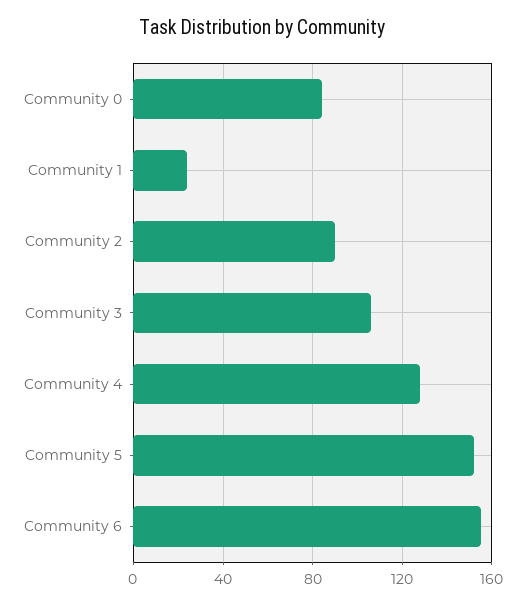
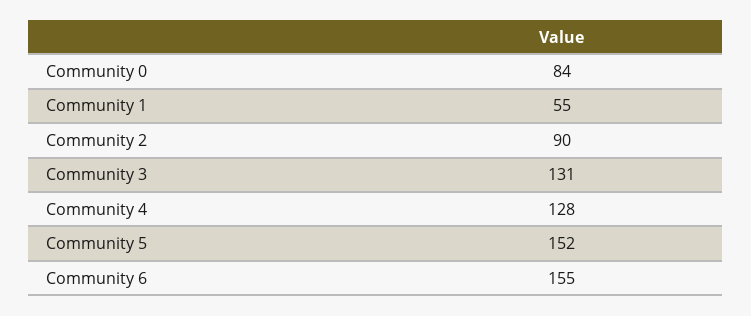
Community 1: 25 -> 55
Community 3: 105 -> 131

